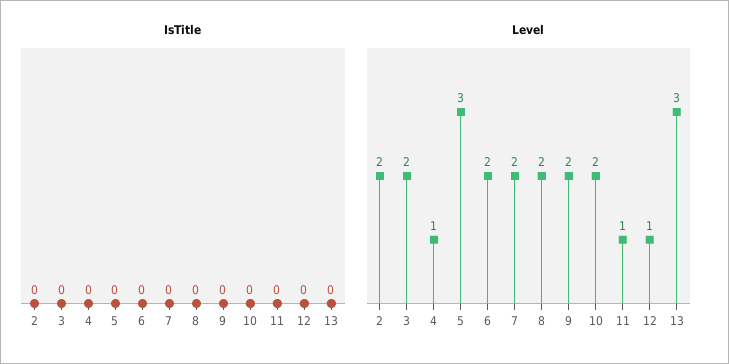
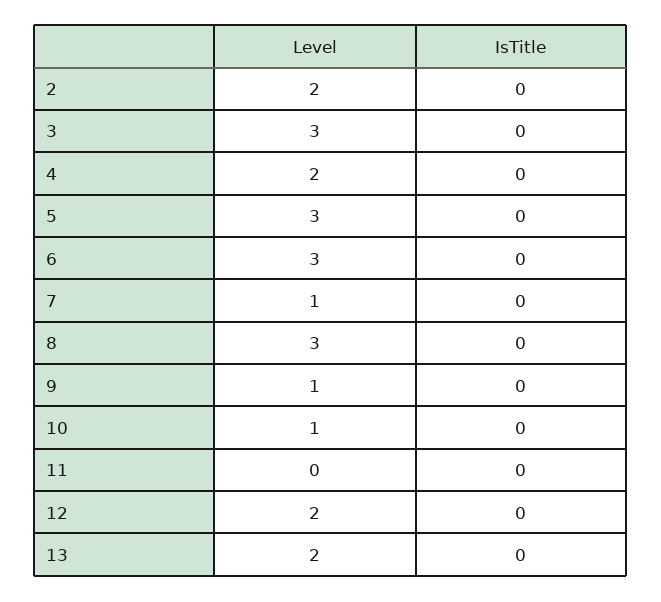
Level, 3: 2 -> 3
Level, 4: 1 -> 2
Level, 6: 2 -> 3
Level, 7: 2 -> 1
Level, 8: 2 -> 3
Level, 9: 2 -> 1
Level, 10: 2 -> 1
Level, 11: 1 -> 0
Level, 12: 1 -> 2
Level, 13: 3 -> 2

